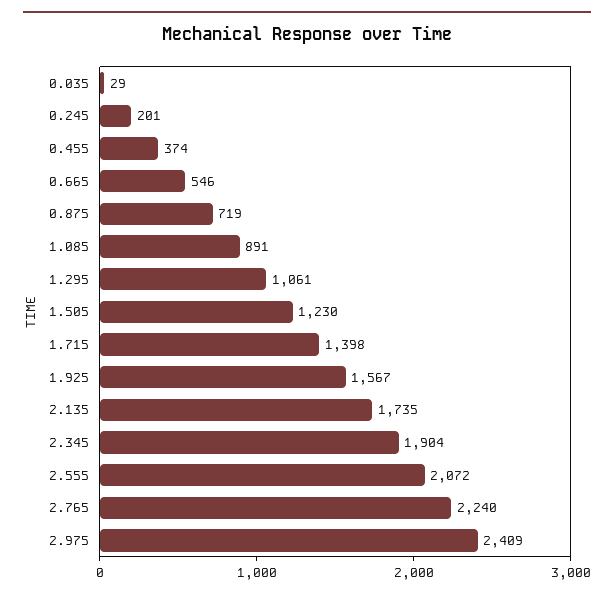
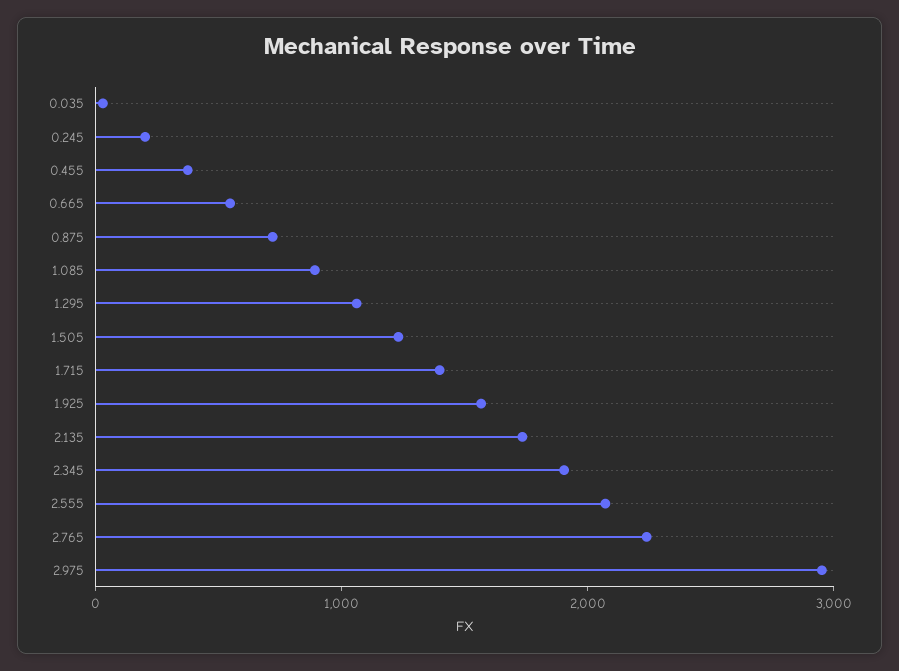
2.975: 2409 -> 3000

